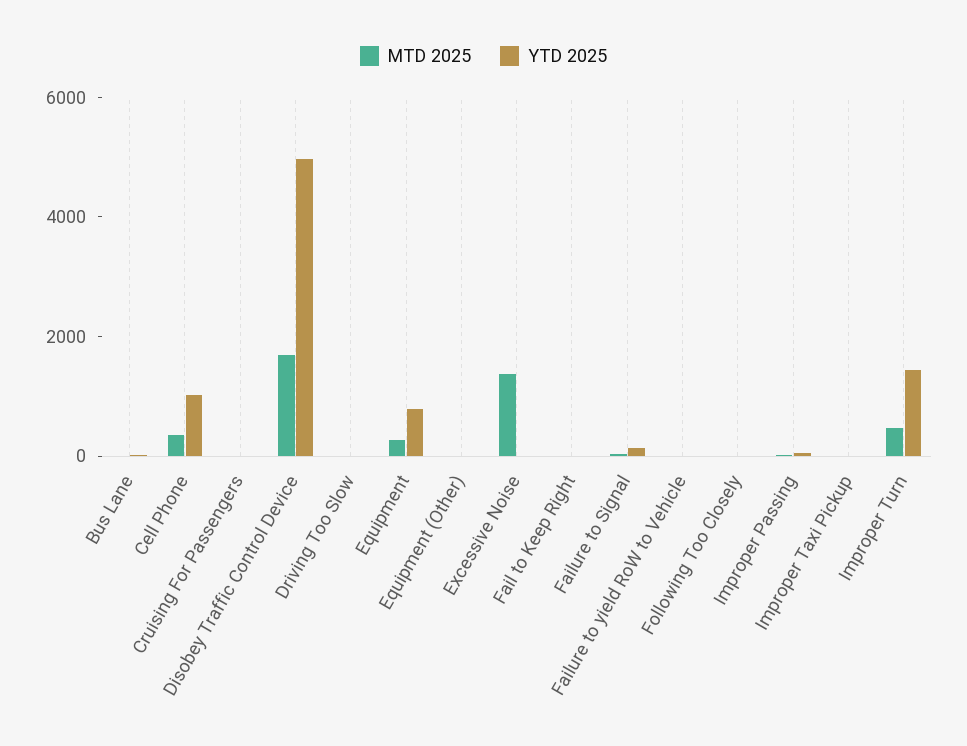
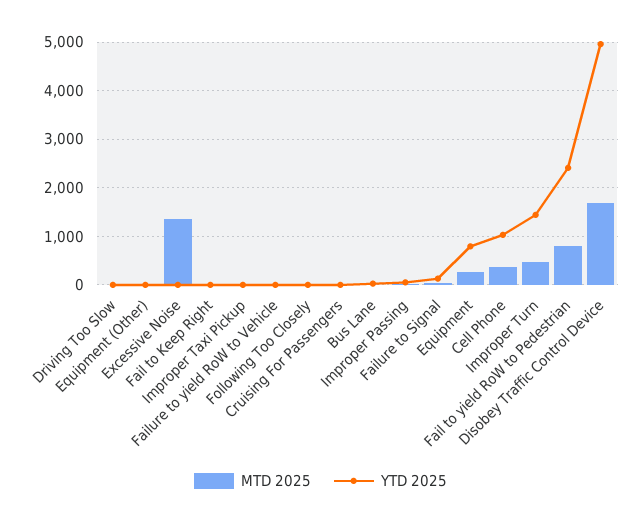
MTD 2025, Fail to yield RoW to Pedestrian: none -> 800
YTD 2025, Fail to yield RoW to Pedestrian: none -> 2400

